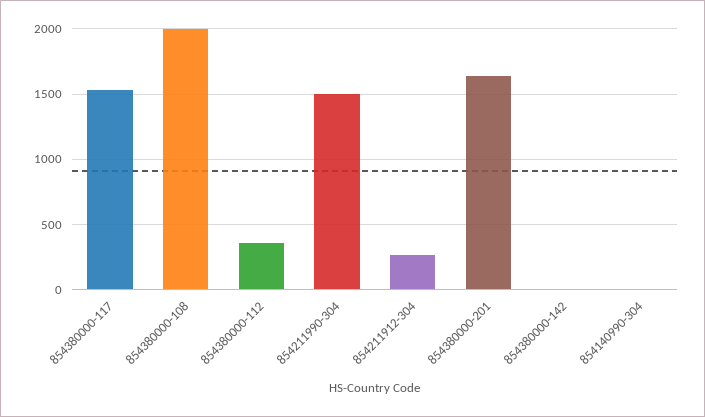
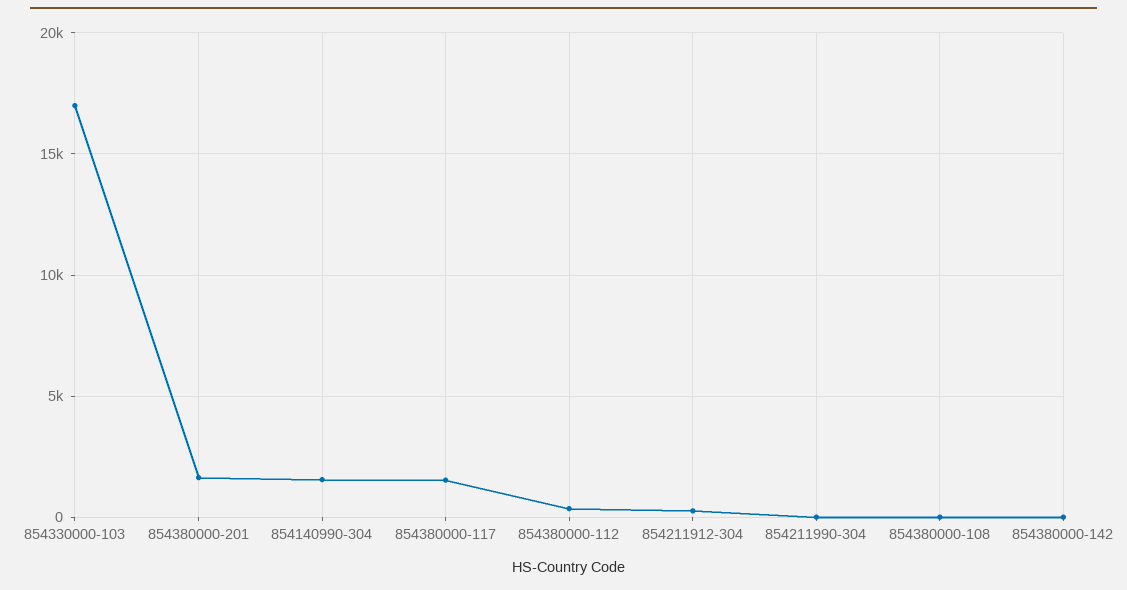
854380000-108: 2000 -> 0
854211990-304: 1500 -> 0
854140990-304: 0 -> 1500
854330000-103: none -> 17000

